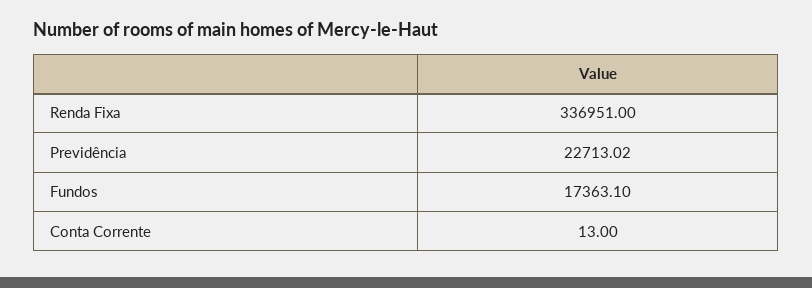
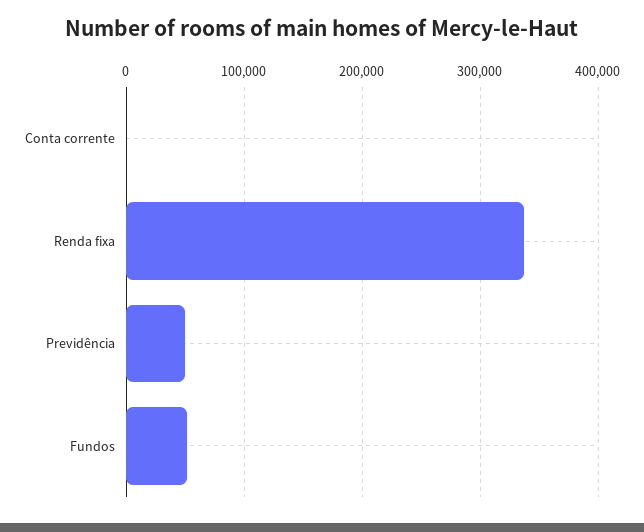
Previdência: 22713.02 -> 50000
Fundos: 17363.1 -> 50000

